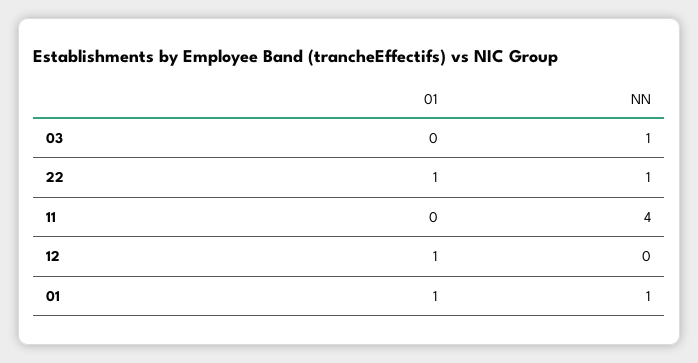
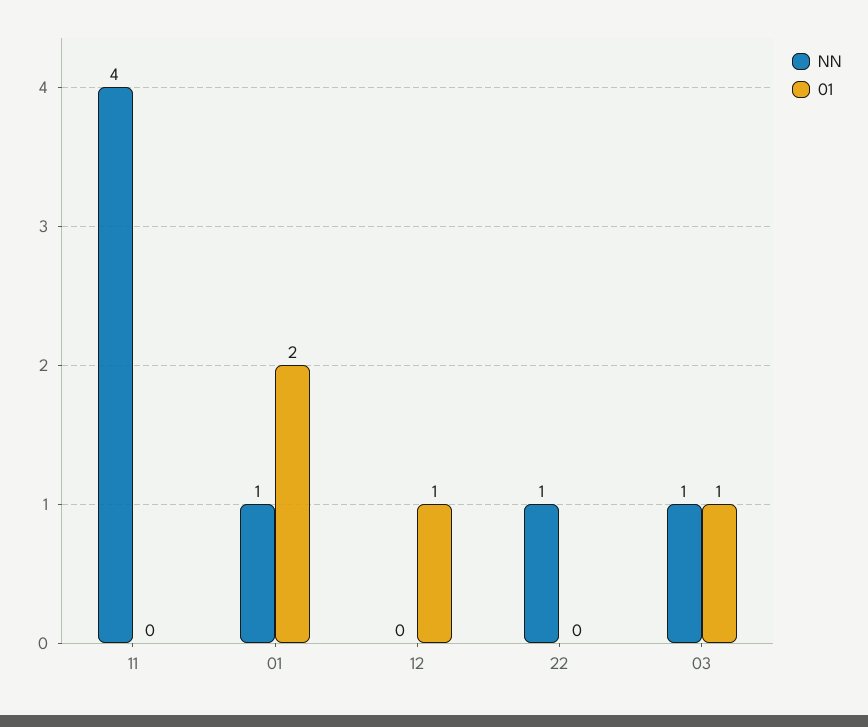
01, 03: 0 -> 1
01, 22: 1 -> 0
01, 01: 1 -> 2

